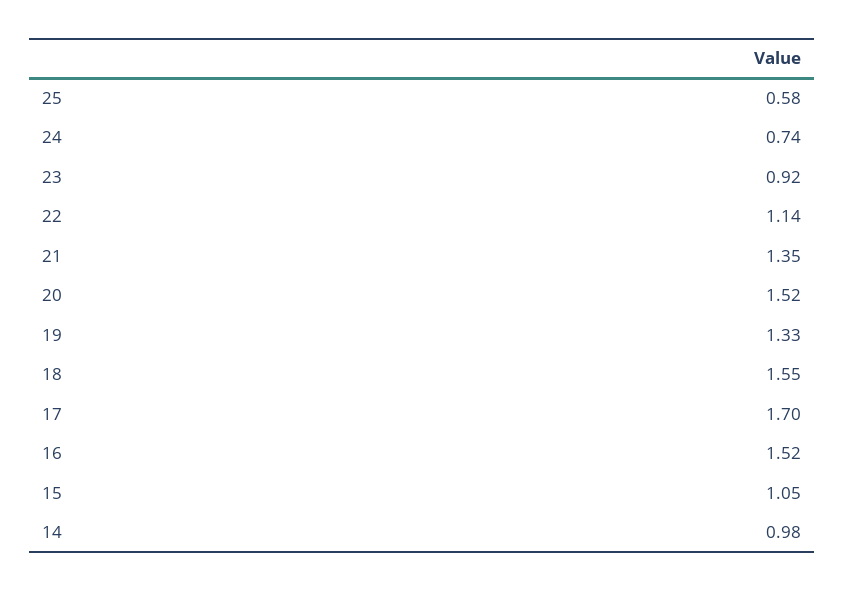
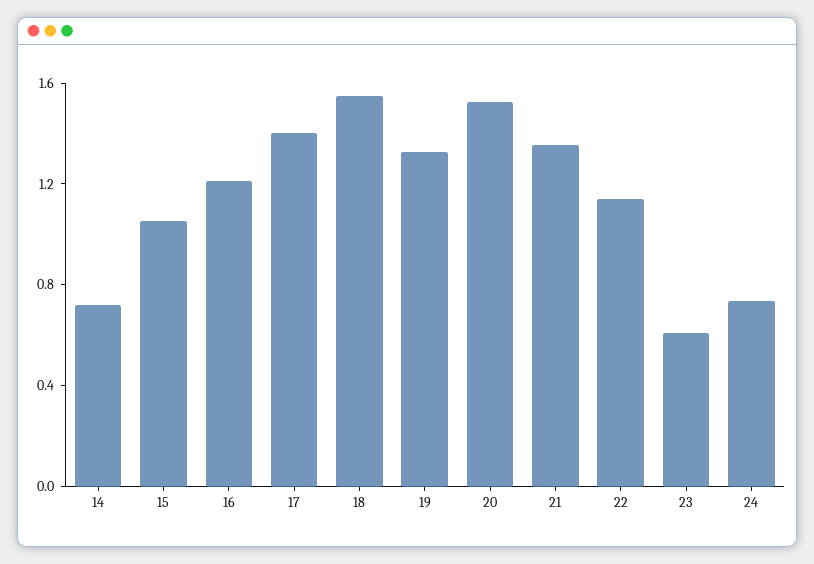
25: 0.58 -> none
23: 0.92 -> 0.6
17: 1.7 -> 1.4
16: 1.52 -> 1.2
14: 0.98 -> 0.7

